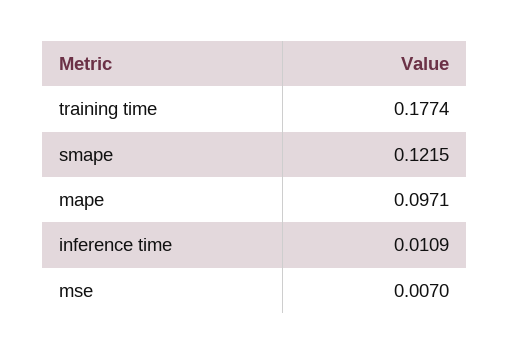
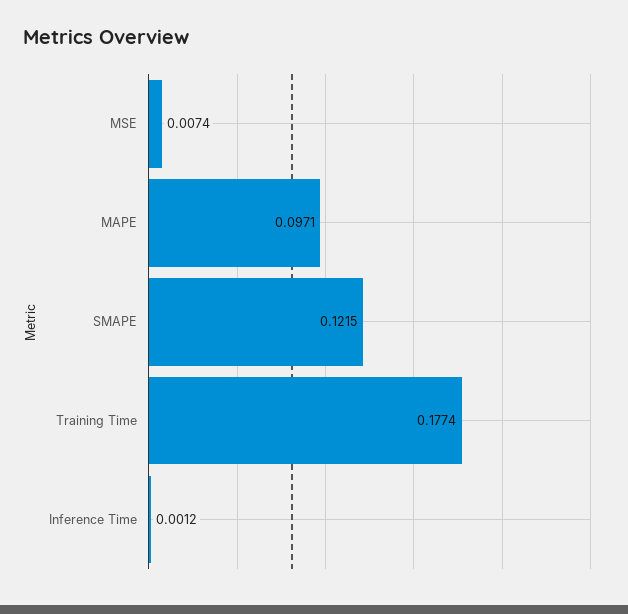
inference time: 0.0109 -> 0.0012
mse: 0.007 -> 0.0074

